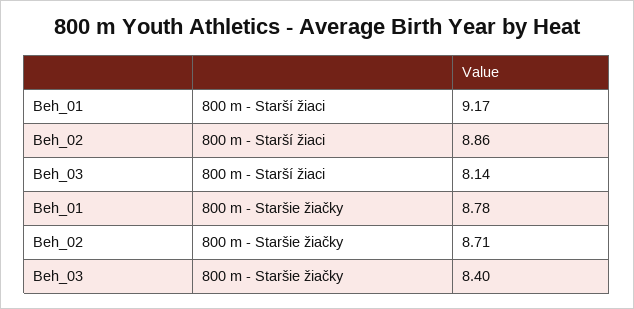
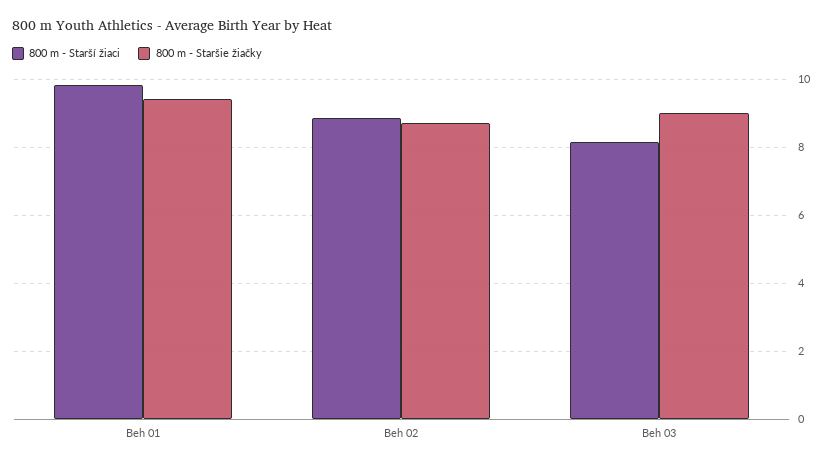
800 m - Starší žiaci, Beh_01: 9.17 -> 9.8
800 m - Staršie žiačky, Beh_01: 8.78 -> 9.4
800 m - Staršie žiačky, Beh_03: 8.4 -> 9

